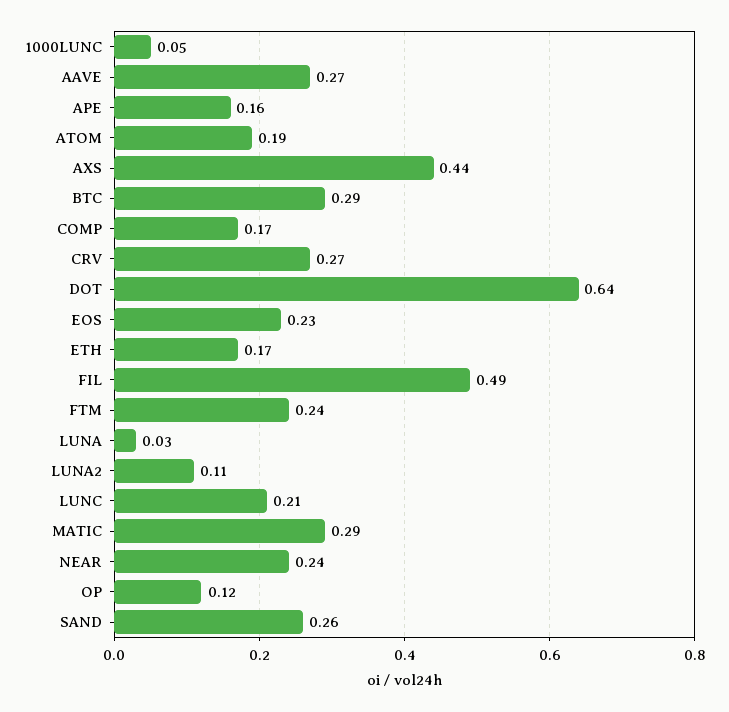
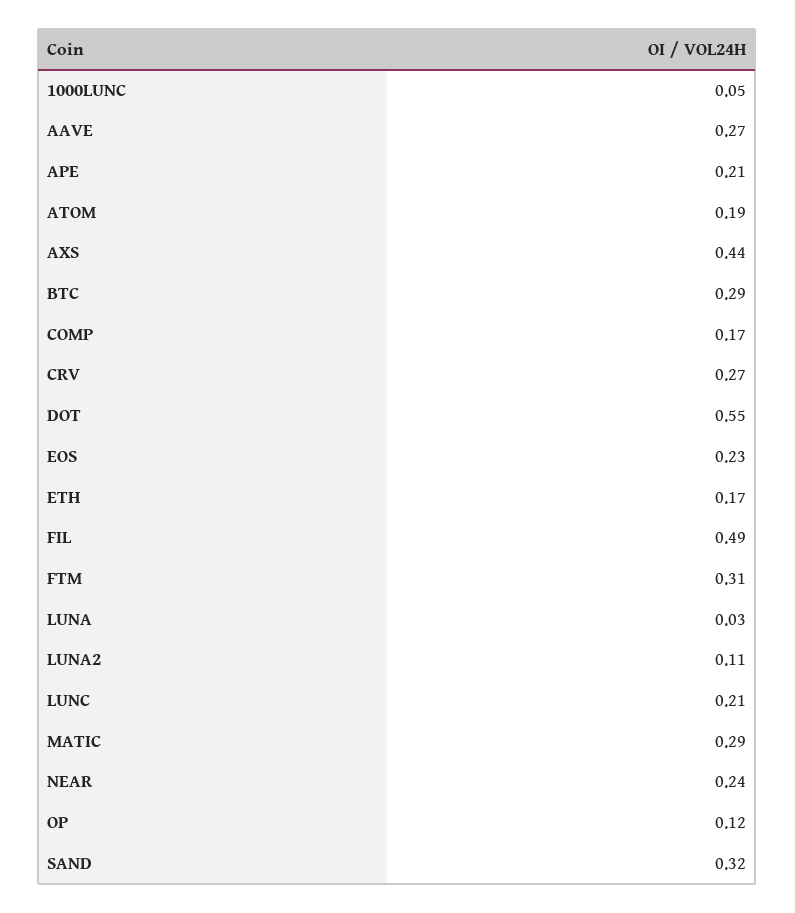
APE: 0.16 -> 0.21
DOT: 0.64 -> 0.55
FTM: 0.24 -> 0.31
SAND: 0.26 -> 0.32

